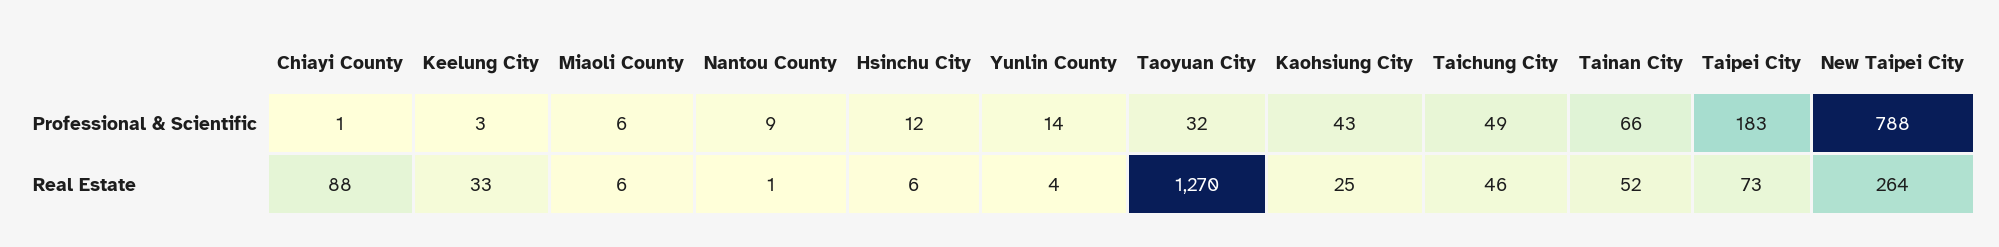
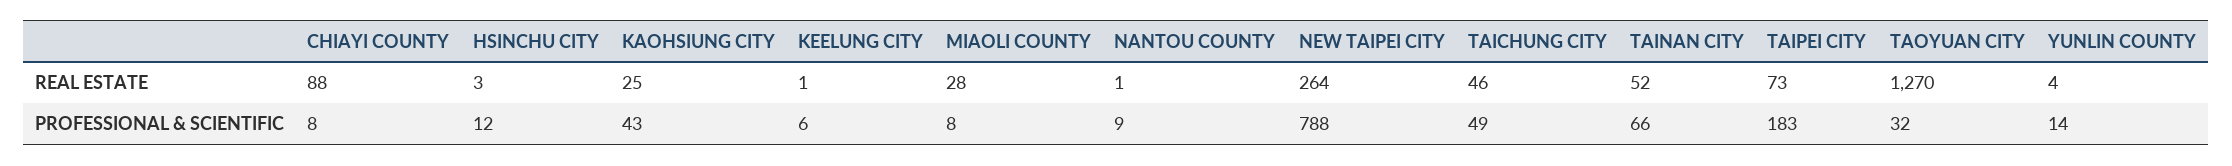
Chiayi County, Professional & Scientific: 1 -> 8
Keelung City, Professional & Scientific: 3 -> 6
Miaoli County, Professional & Scientific: 6 -> 8
Keelung City, Real Estate: 33 -> 1
Miaoli County, Real Estate: 6 -> 28
Hsinchu City, Real Estate: 6 -> 3

